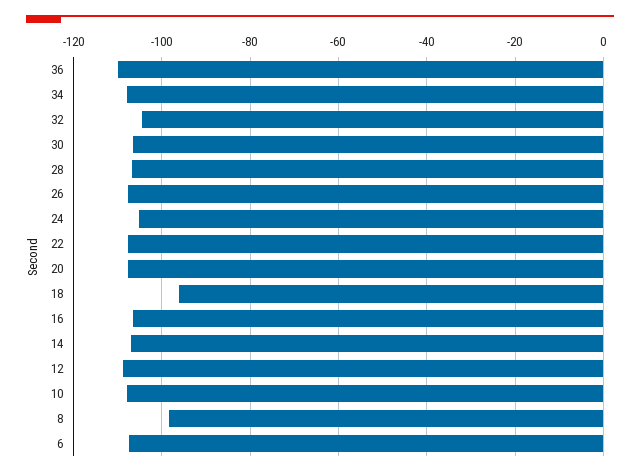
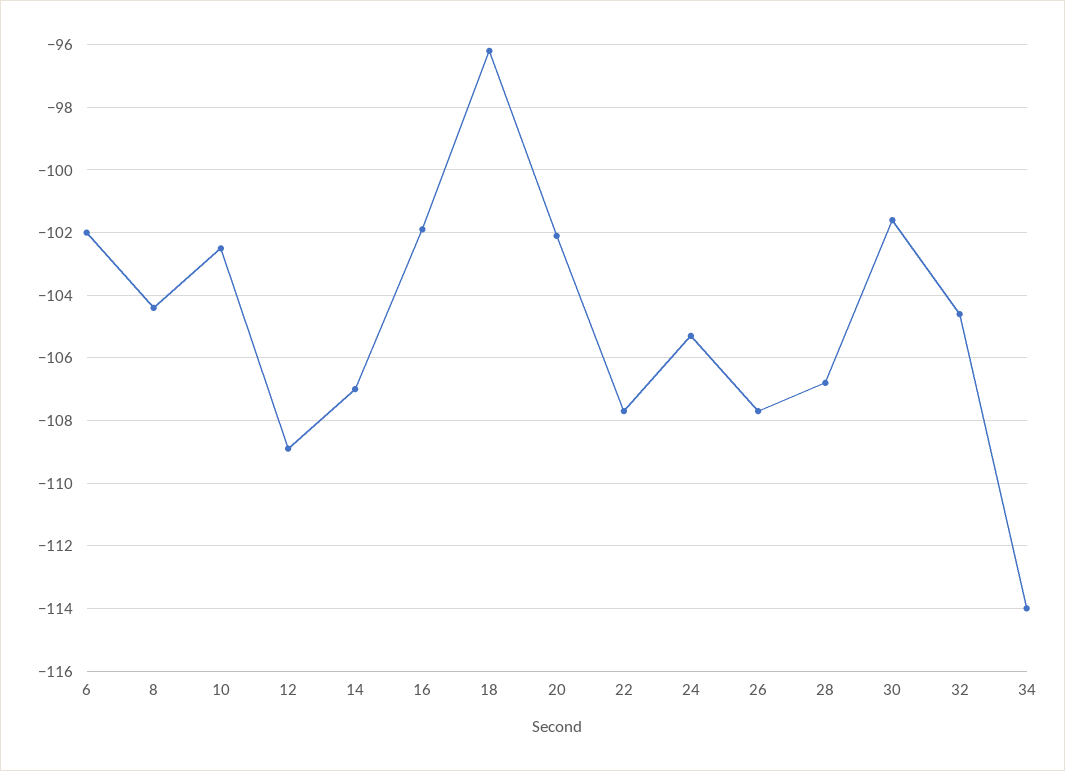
36: -110 -> none
34: -108 -> -114
30: -106 -> -101.5
20: -108 -> -102
16: -106 -> -102
10: -108 -> -102.5
8: -98 -> -104.5
6: -108 -> -102

